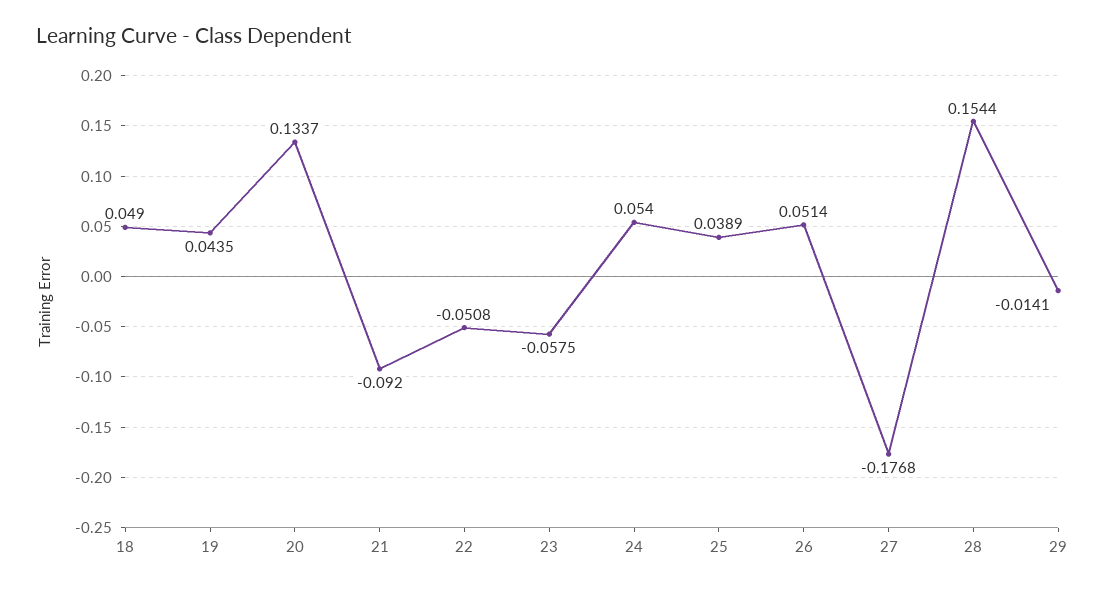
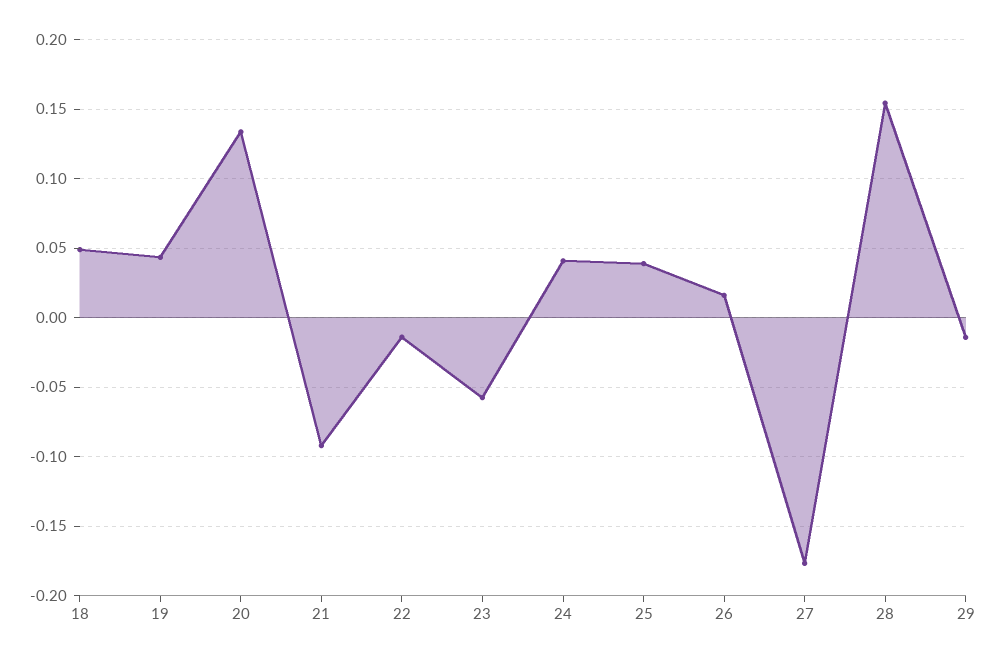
22: -0.0508 -> -0.015
24: 0.054 -> 0.04
26: 0.0514 -> 0.015

